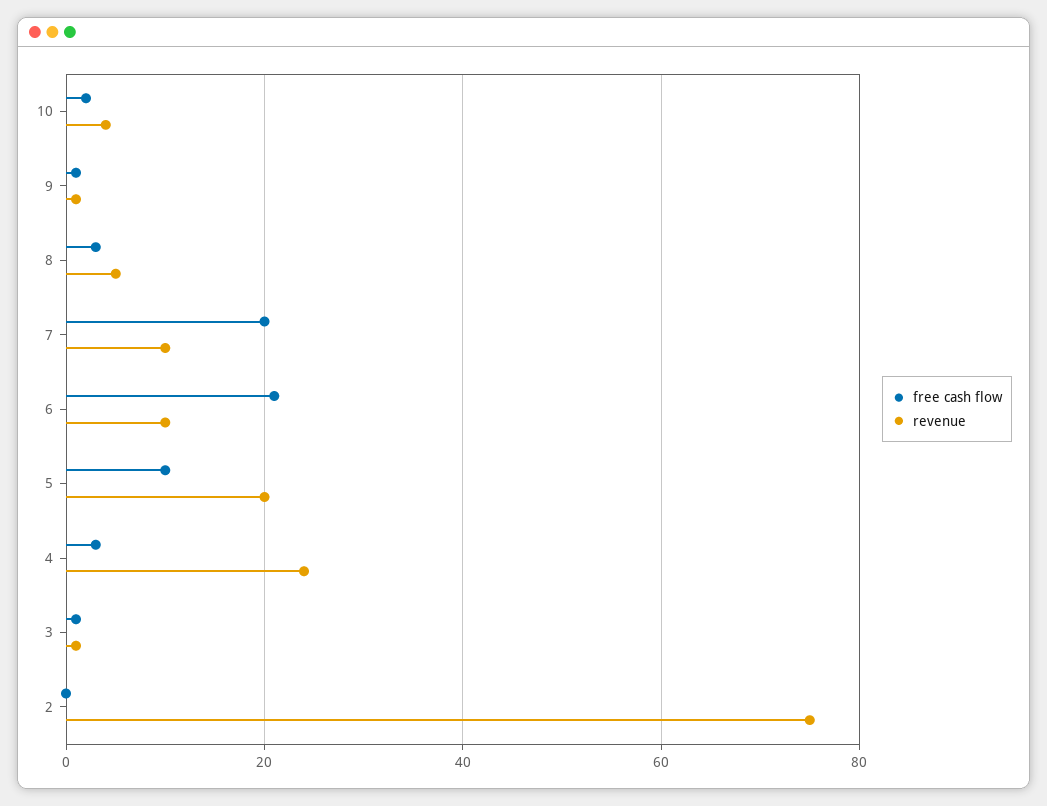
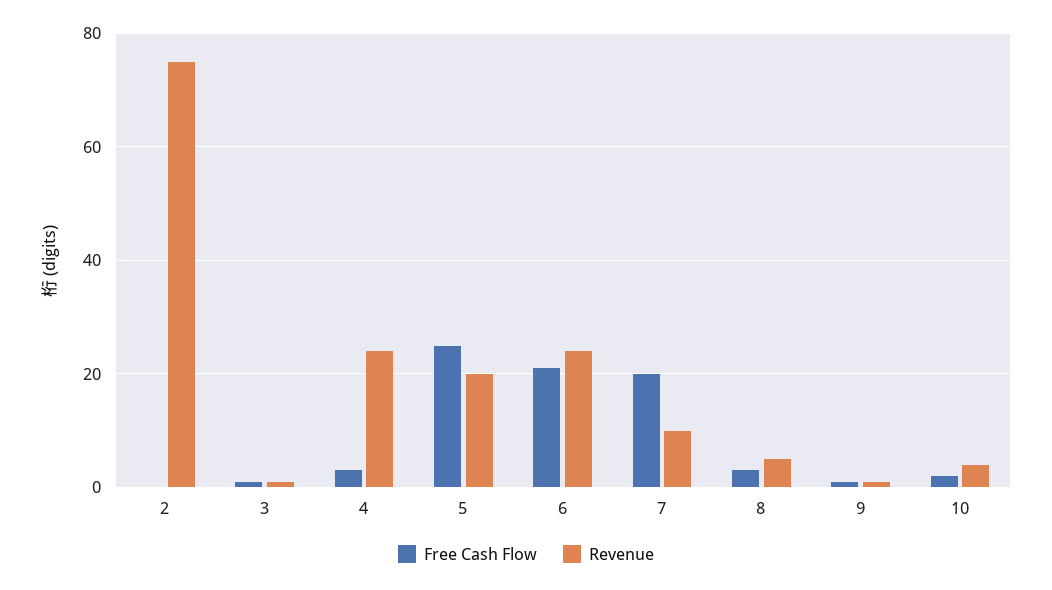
revenue, 6: 10 -> 25
free cash flow, 5: 10 -> 25

